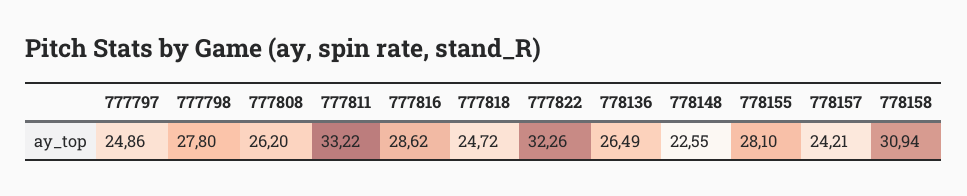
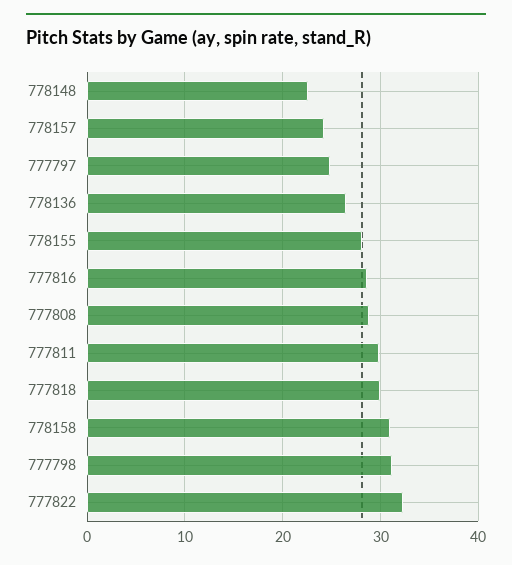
777798: 27.8 -> 31
777808: 26.2 -> 29
777811: 33.22 -> 30
777818: 24.72 -> 30

